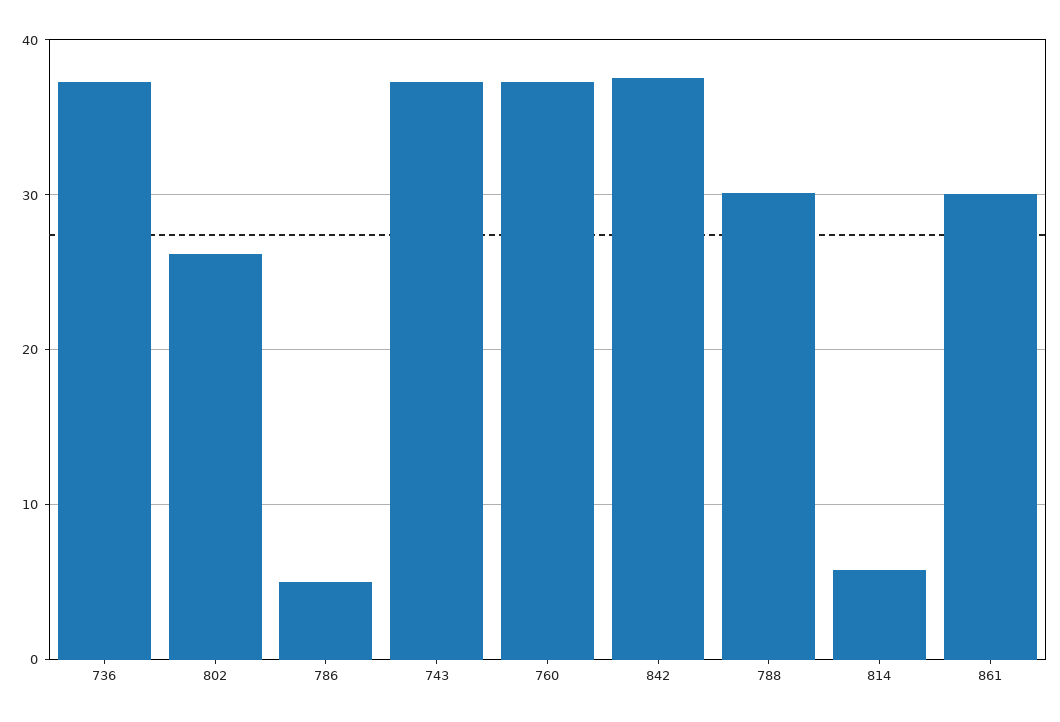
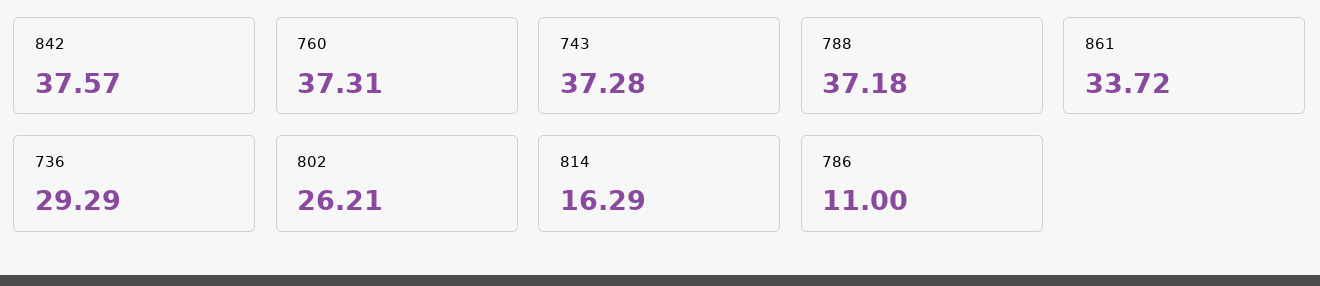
736: 37 -> 29.29
786: 5 -> 11
788: 30 -> 37.18
814: 6 -> 16.29
861: 30 -> 33.72

